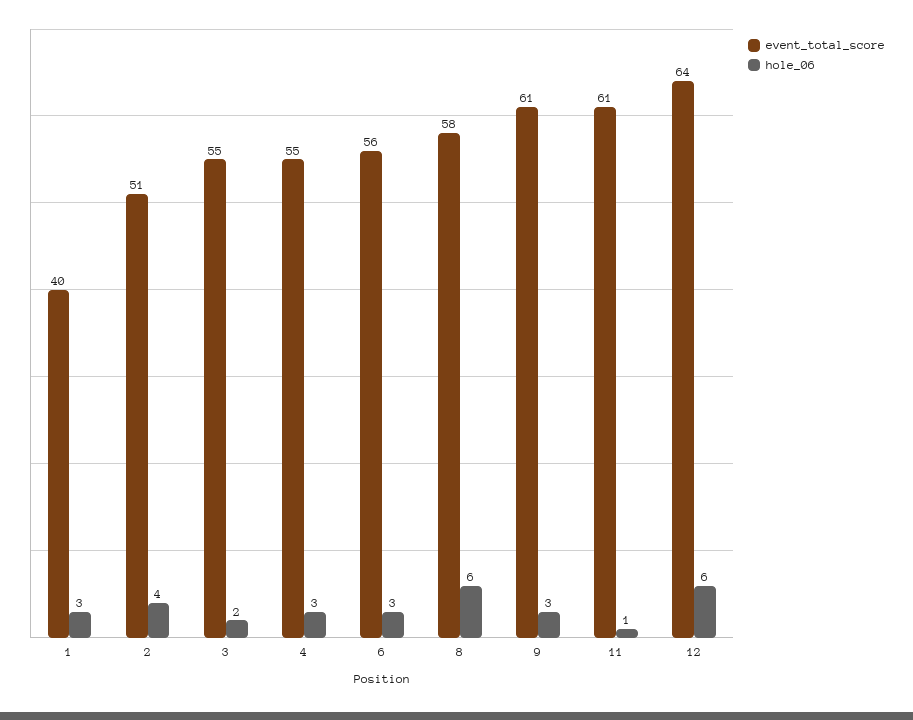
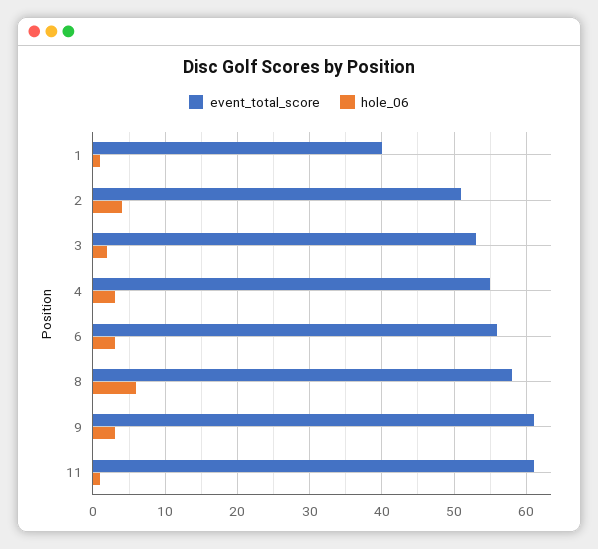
hole_06, 1: 3 -> 1
event_total_score, 3: 55 -> 53
event_total_score, 12: 64 -> none
hole_06, 12: 6 -> none

